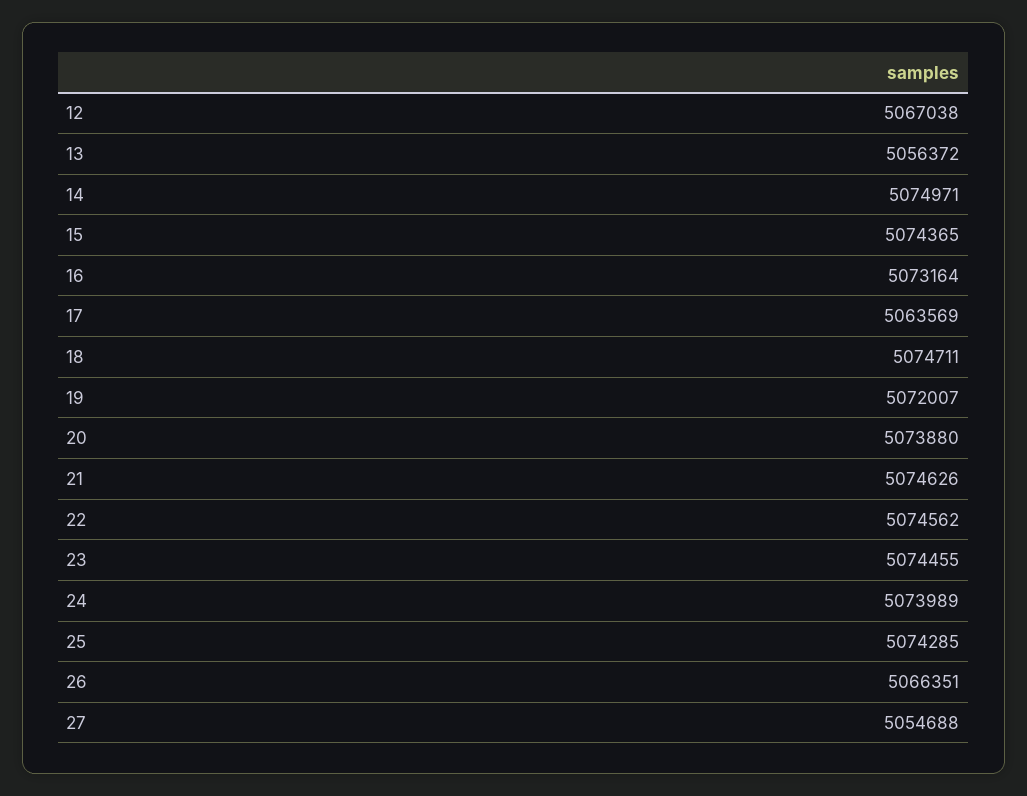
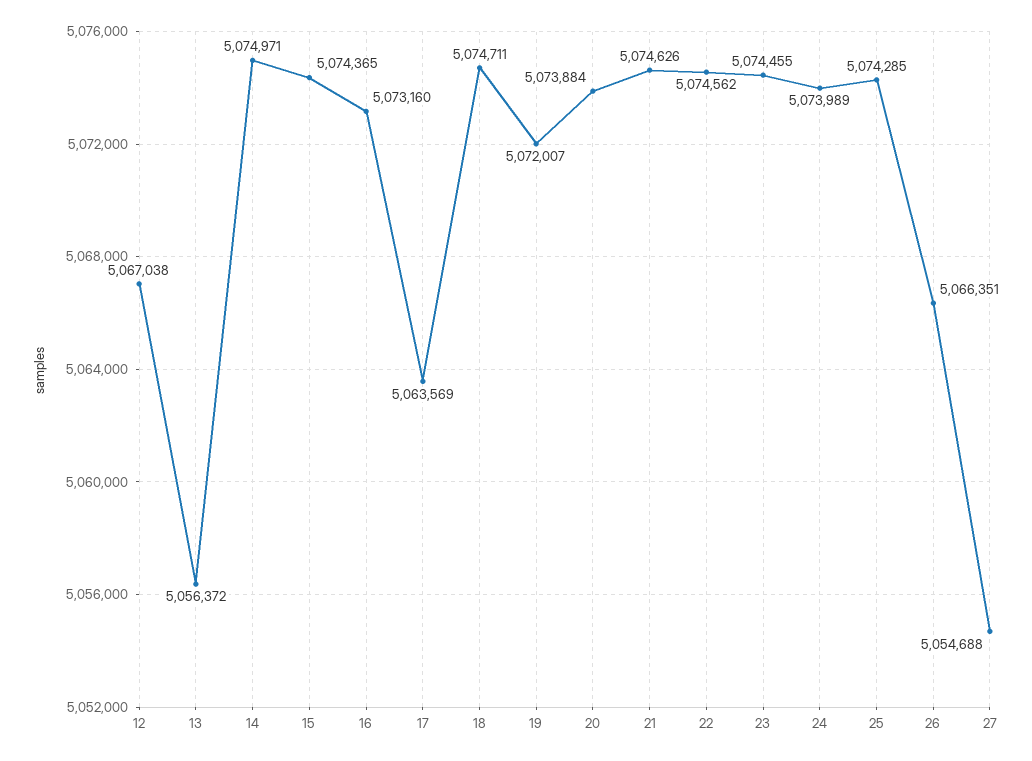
16: 5073164 -> 5073160
20: 5073880 -> 5073884

